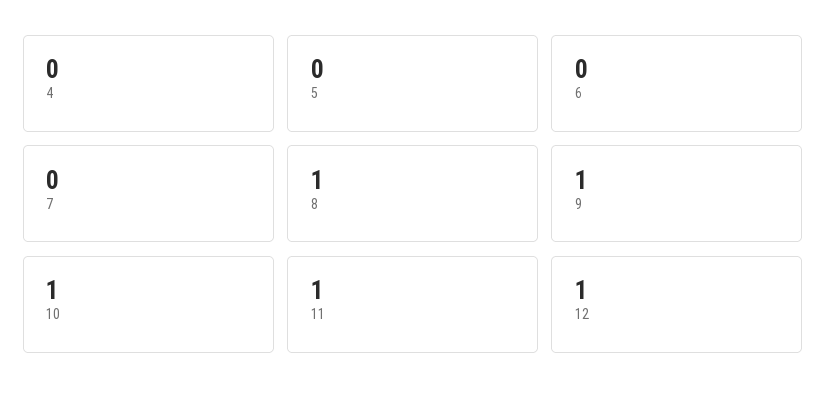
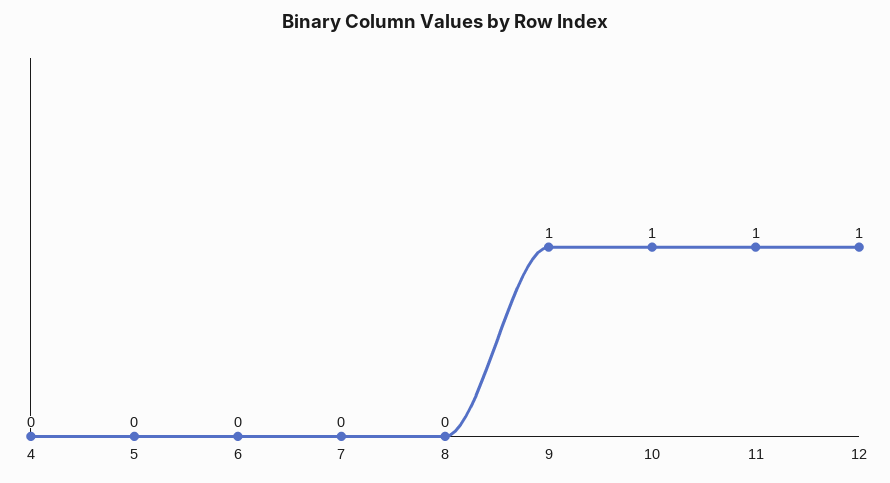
8: 1 -> 0

